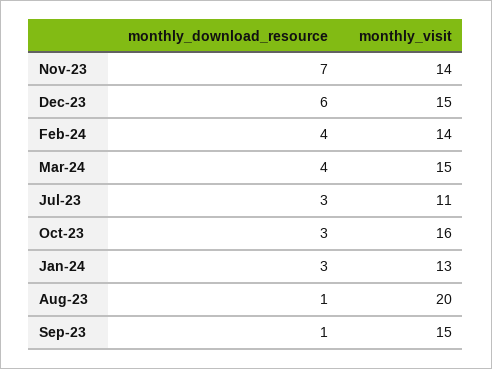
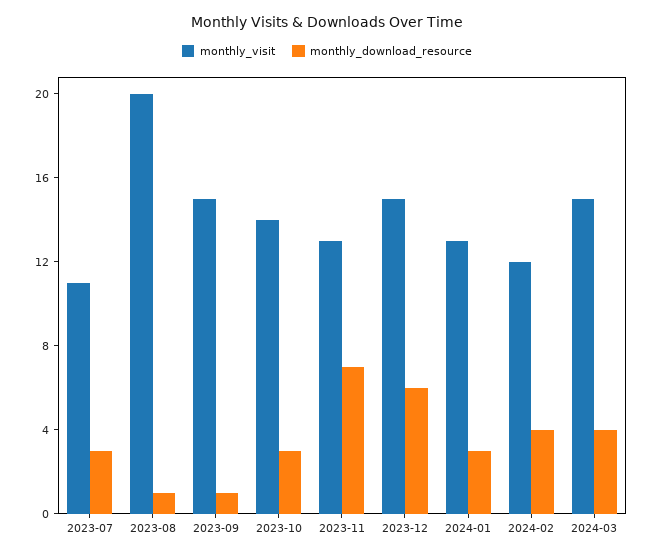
monthly_visit, Nov-23: 14 -> 13
monthly_visit, Feb-24: 14 -> 12
monthly_visit, Oct-23: 16 -> 14

